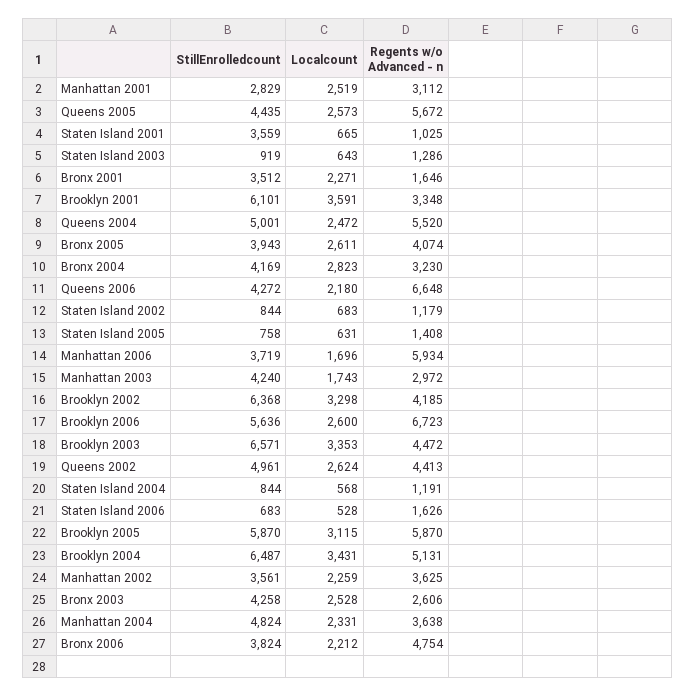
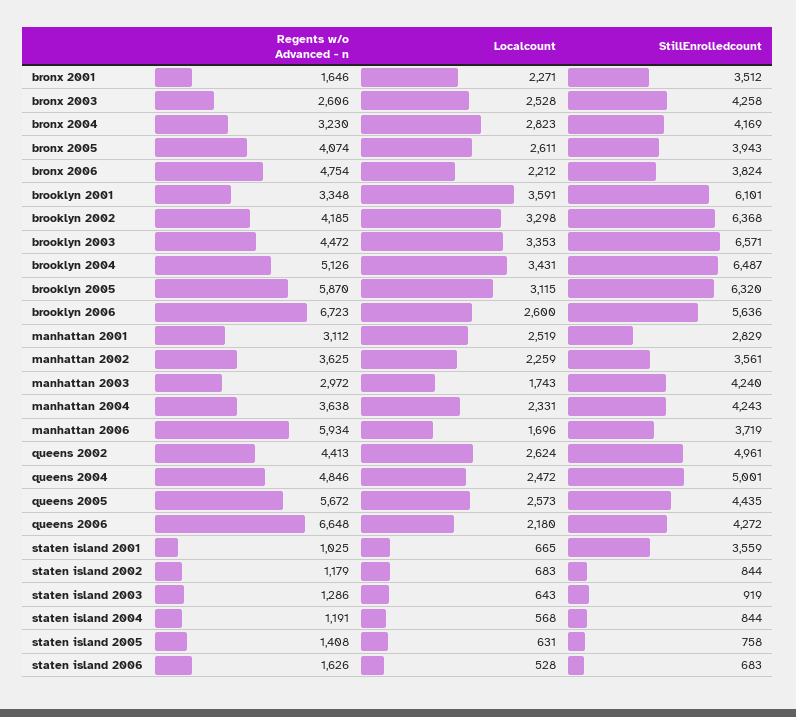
Regents w/o Advanced - n, Queens 2004: 5520 -> 4846
StillEnrolledcount, Brooklyn 2005: 5870 -> 6320
Regents w/o Advanced - n, Brooklyn 2004: 5131 -> 5126
StillEnrolledcount, Manhattan 2004: 4824 -> 4243

